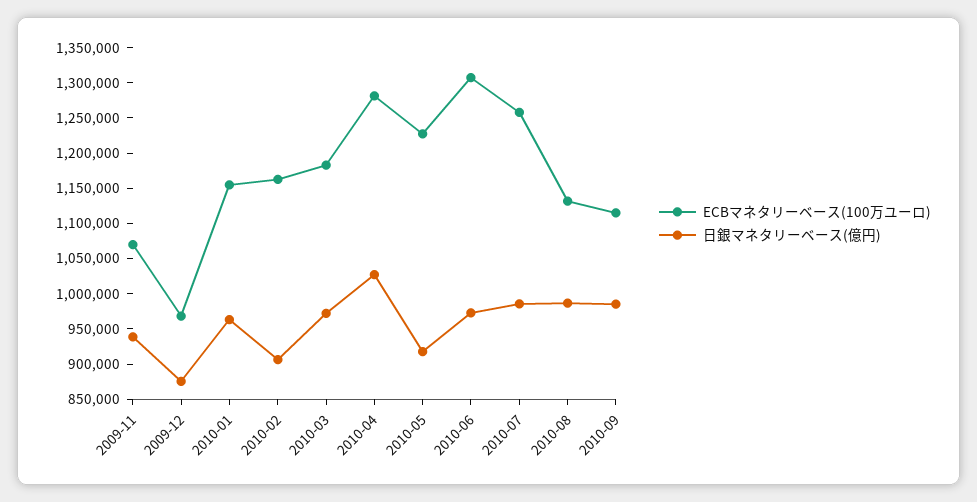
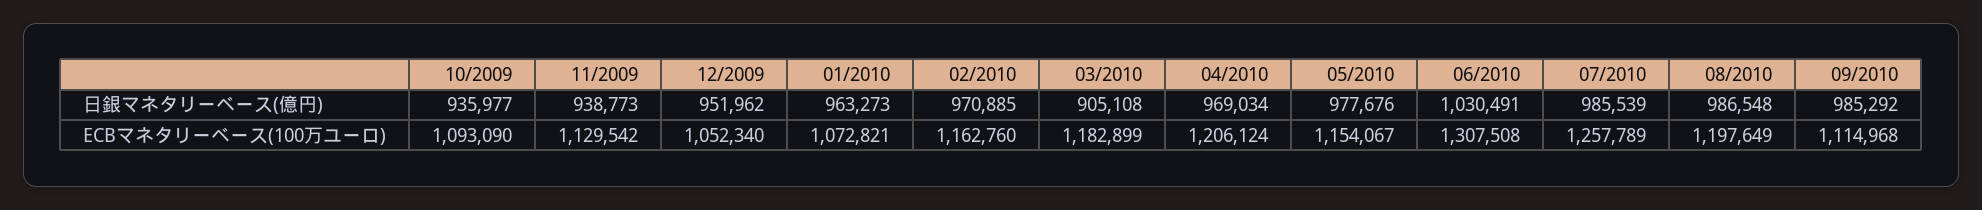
ECBマネタリーベース(100万ユーロ), 2009-11: 1075000 -> 1129542
ECBマネタリーベース(100万ユーロ), 2009-12: 975000 -> 1052340
日銀マネタリーベース(億円), 2009-12: 875000 -> 951962
ECBマネタリーベース(100万ユーロ), 2010-01: 1150000 -> 1072821
日銀マネタリーベース(億円), 2010-02: 900000 -> 970885
日銀マネタリーベース(億円), 2010-03: 975000 -> 905108
ECBマネタリーベース(100万ユーロ), 2010-04: 1275000 -> 1206124
日銀マネタリーベース(億円), 2010-04: 1025000 -> 969034
ECBマネタリーベース(100万ユーロ), 2010-05: 1225000 -> 1154067
日銀マネタリーベース(億円), 2010-05: 925000 -> 977676
日銀マネタリーベース(億円), 2010-06: 975000 -> 1030491
ECBマネタリーベース(100万ユーロ), 2010-08: 1125000 -> 1197649
日銀マネタリーベース(億円), 10/2009: none -> 935977
ECBマネタリーベース(100万ユーロ), 10/2009: none -> 1093090

